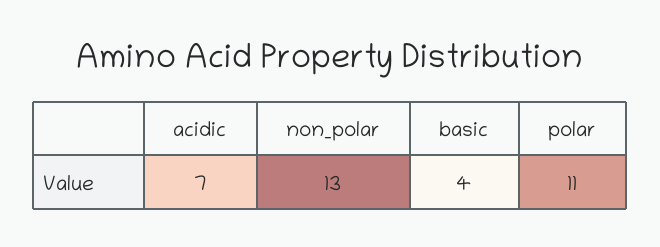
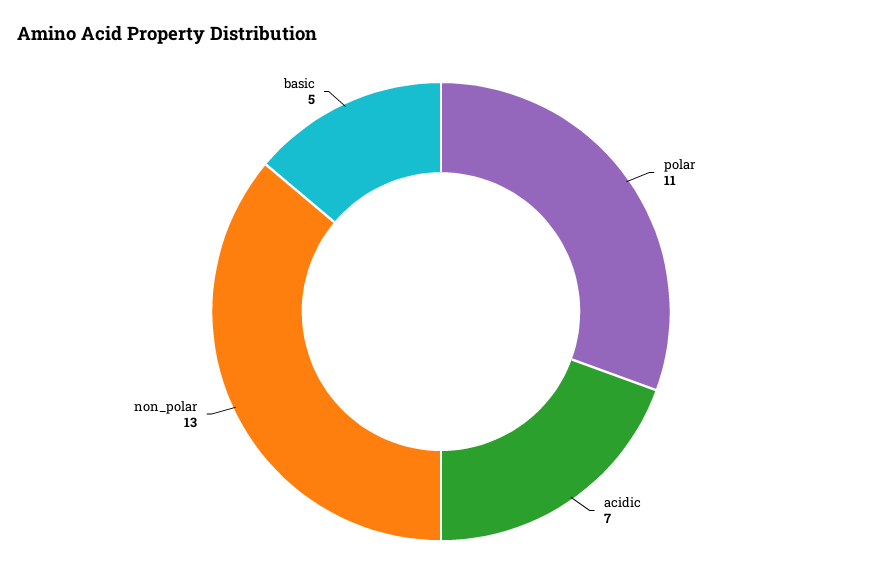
basic: 4 -> 5

